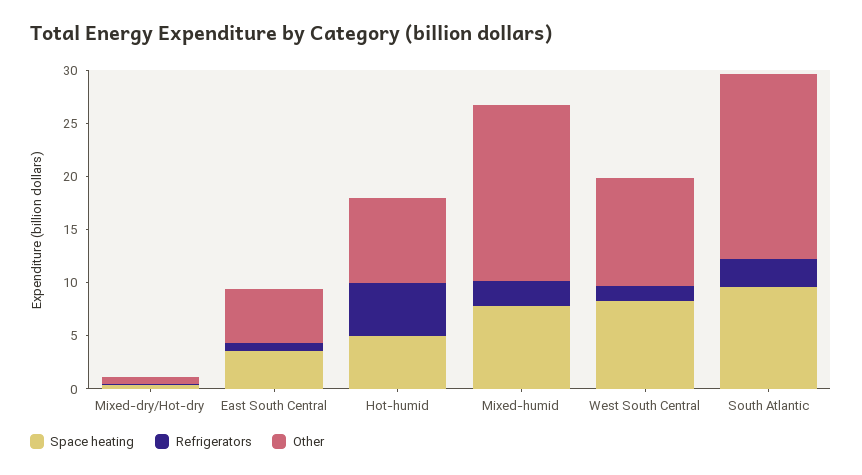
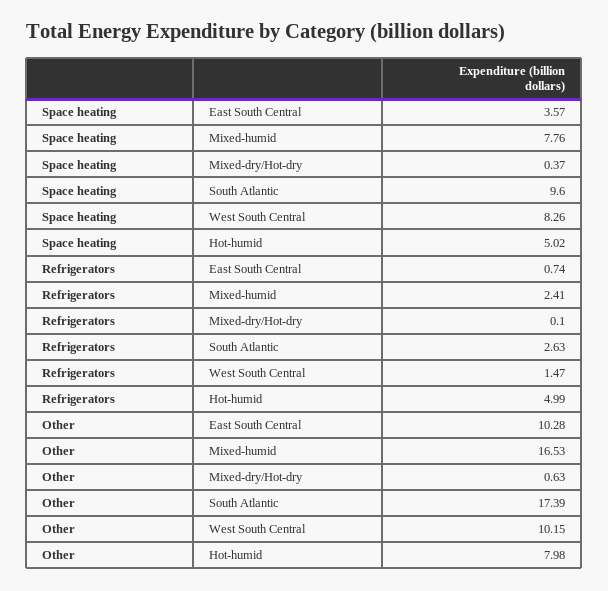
Other, East South Central: 5 -> 10.28

